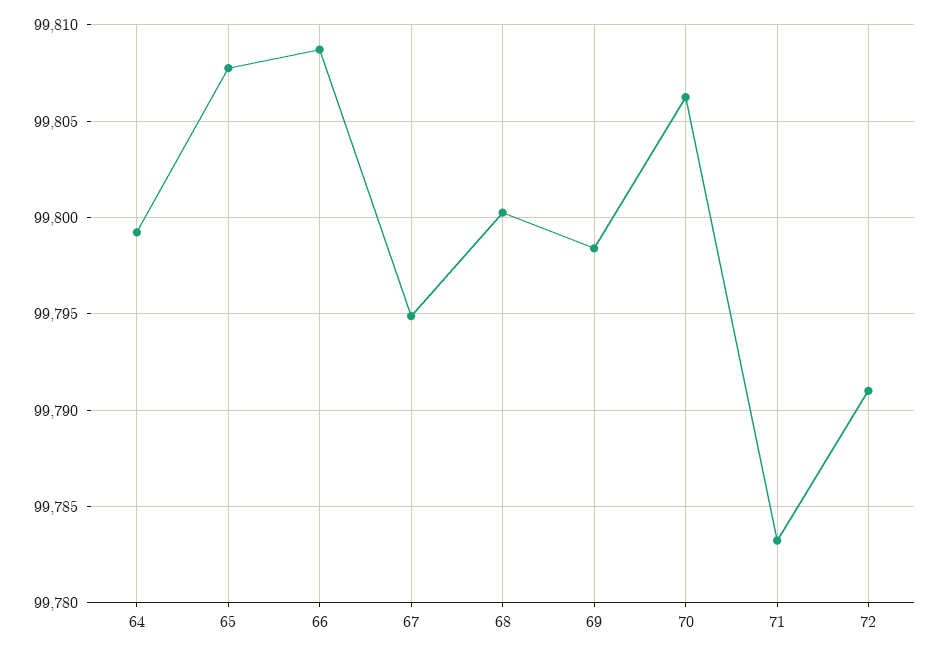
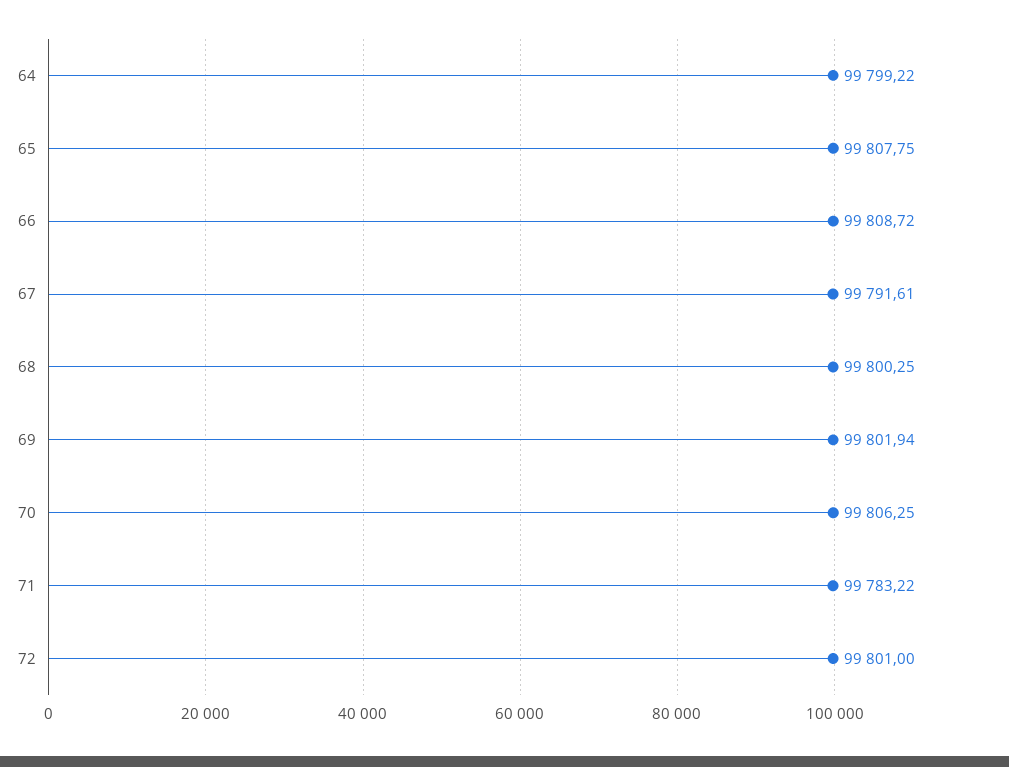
67: 99795 -> 99791.61
69: 99798.5 -> 99801.94
72: 99791 -> 99801

